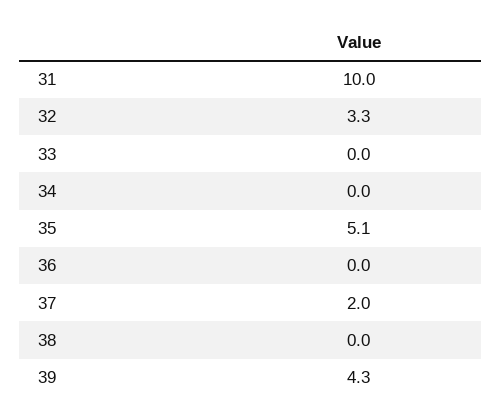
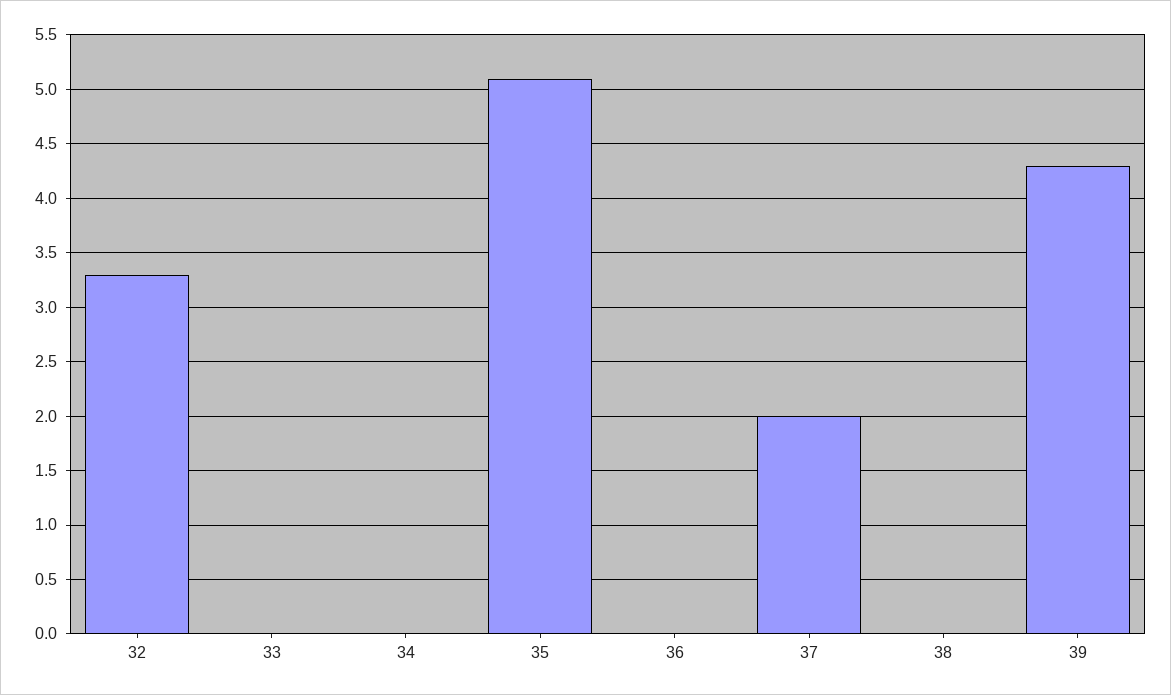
31: 10 -> none

